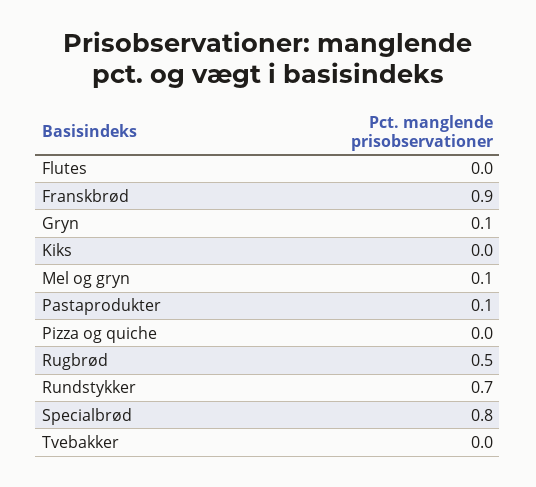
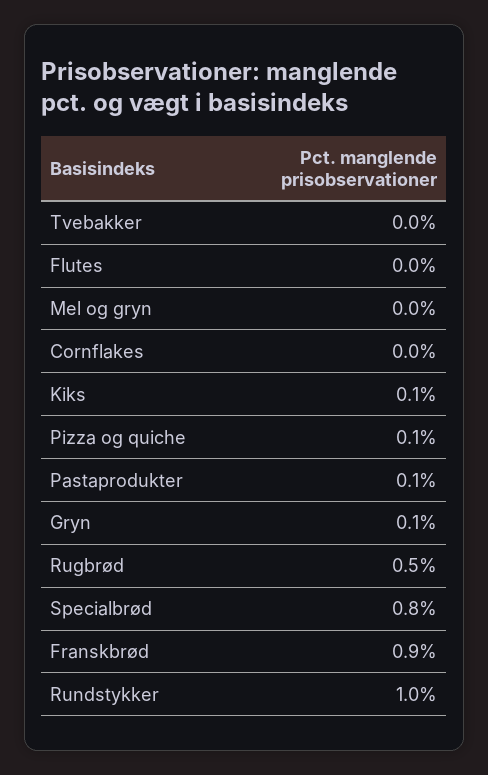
Kiks: 0 -> 0.1
Mel og gryn: 0.1 -> 0
Pizza og quiche: 0 -> 0.1
Rundstykker: 0.7 -> 1
Cornflakes: none -> 0

